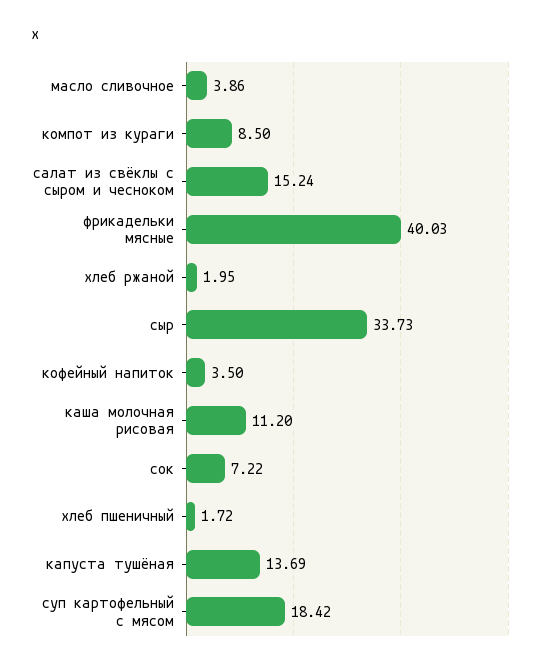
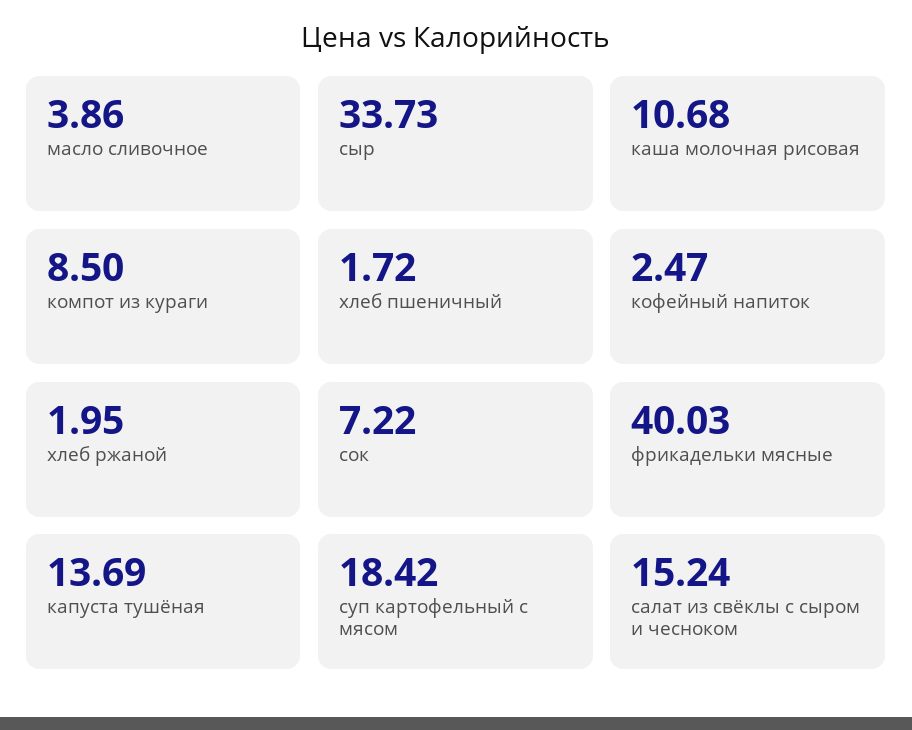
кофейный напиток: 3.5 -> 2.47
каша молочная рисовая: 11.2 -> 10.68

